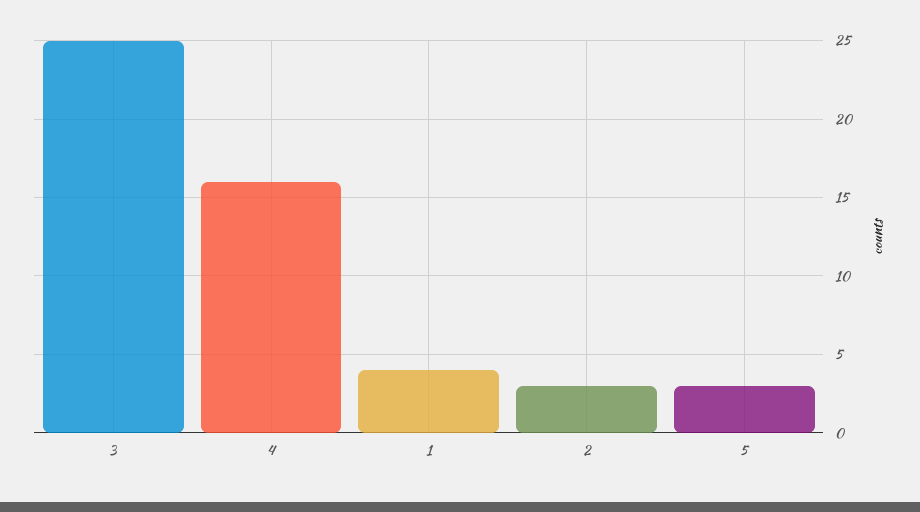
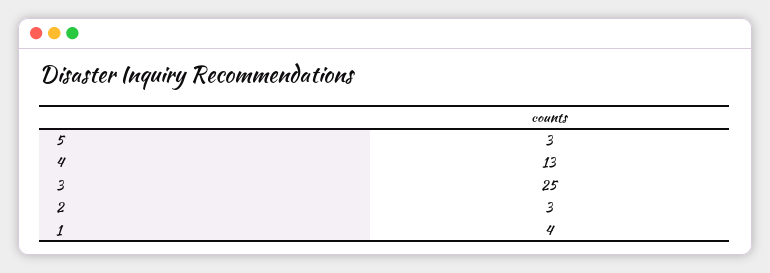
4: 16 -> 13

